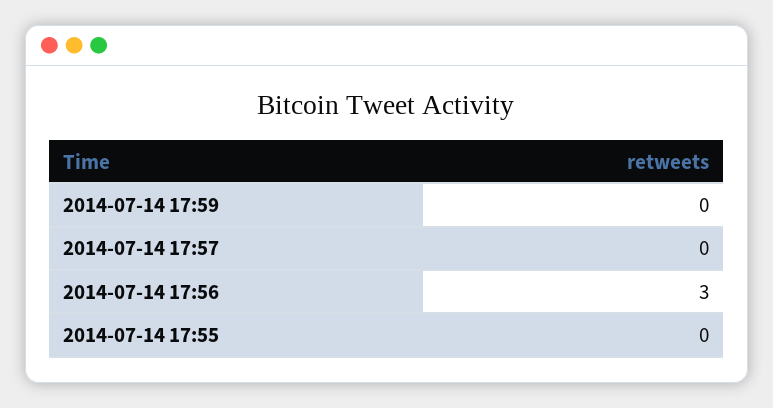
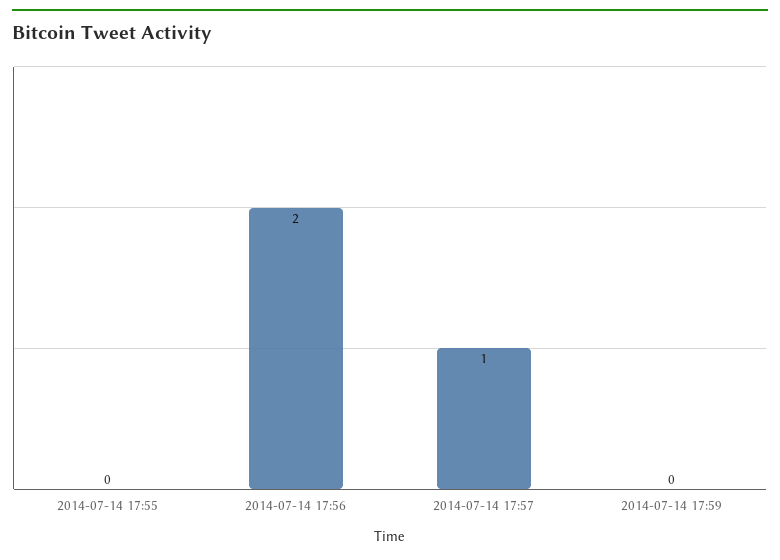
2014-07-14 17:57: 0 -> 1
2014-07-14 17:56: 3 -> 2

